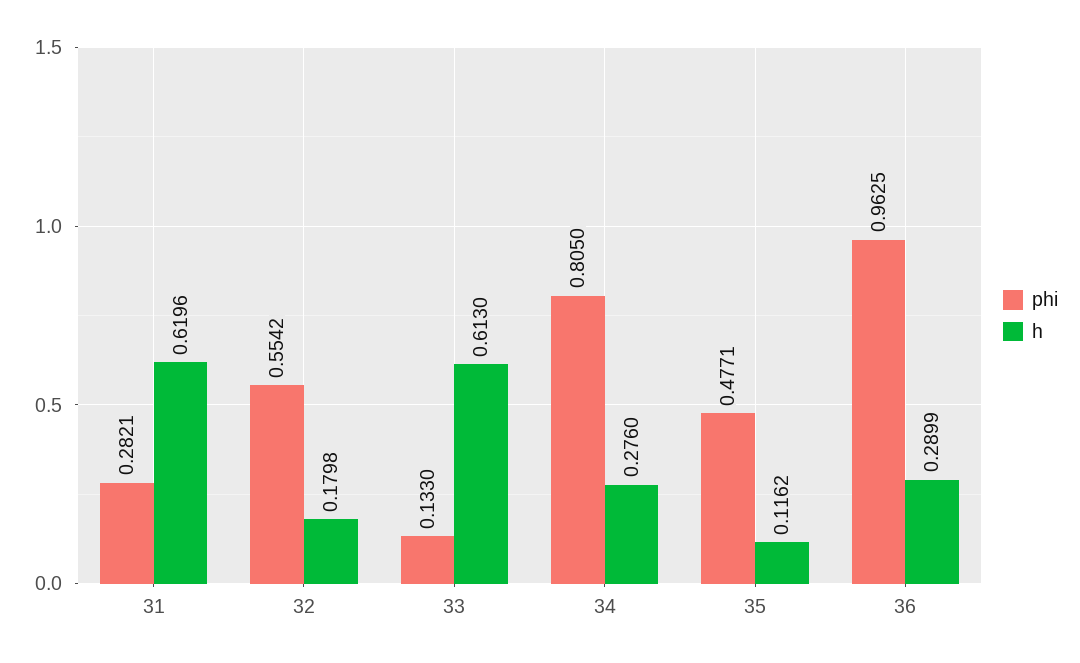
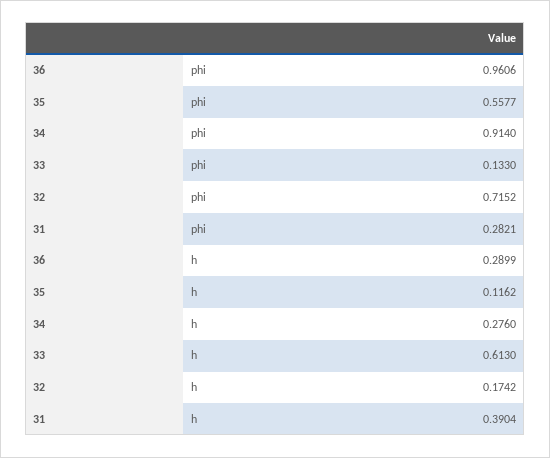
h, 31: 0.6196 -> 0.3904
phi, 32: 0.5542 -> 0.7152
h, 32: 0.1798 -> 0.1742
phi, 34: 0.805 -> 0.914
phi, 35: 0.4771 -> 0.5577
phi, 36: 0.9625 -> 0.9606

